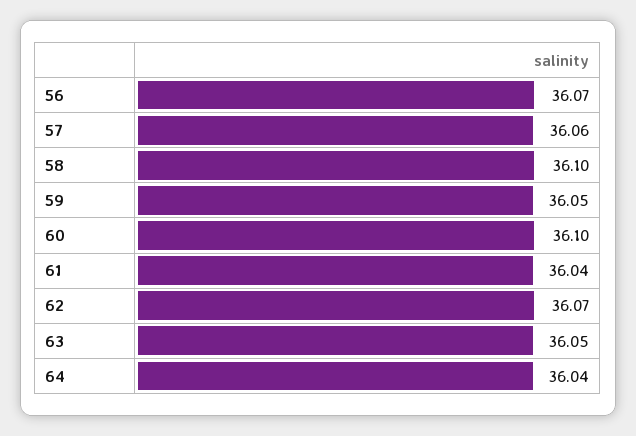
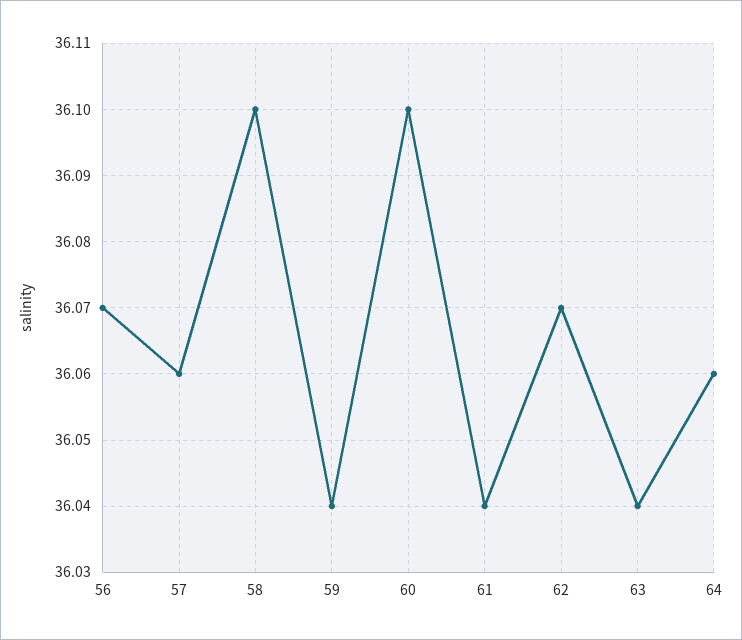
59: 36.05 -> 36.04
63: 36.05 -> 36.04
64: 36.04 -> 36.06

